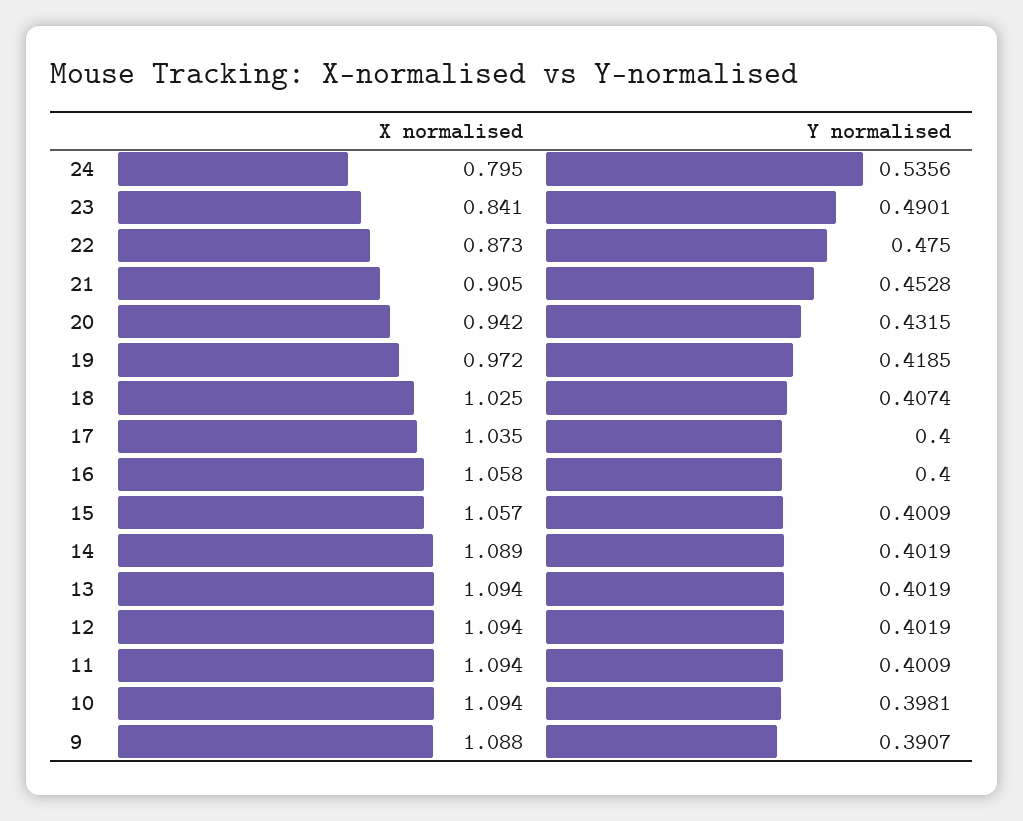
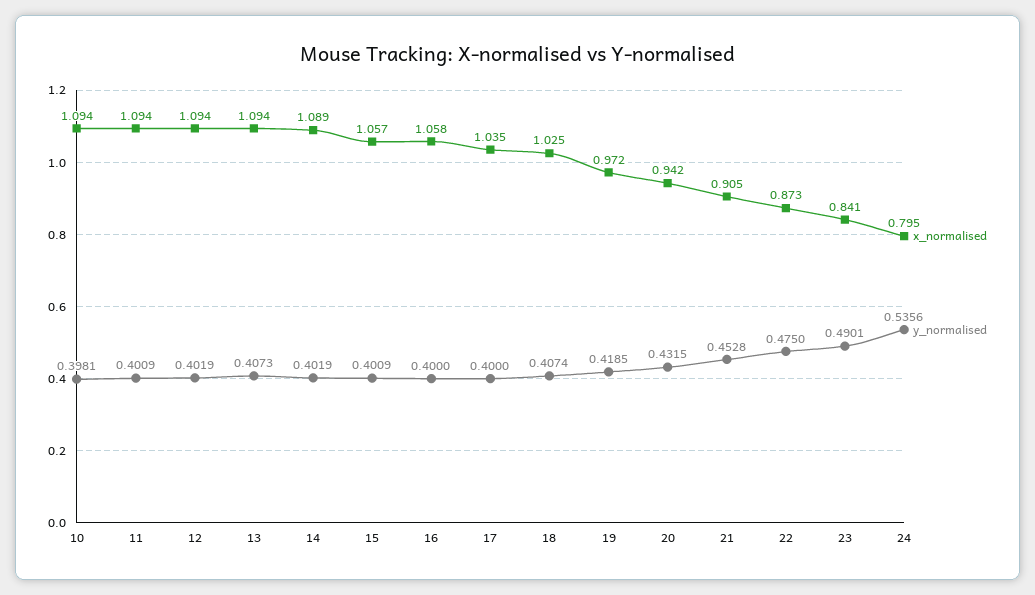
Y normalised, 13: 0.4019 -> 0.4073
X normalised, 9: 1.088 -> none
Y normalised, 9: 0.3907 -> none

